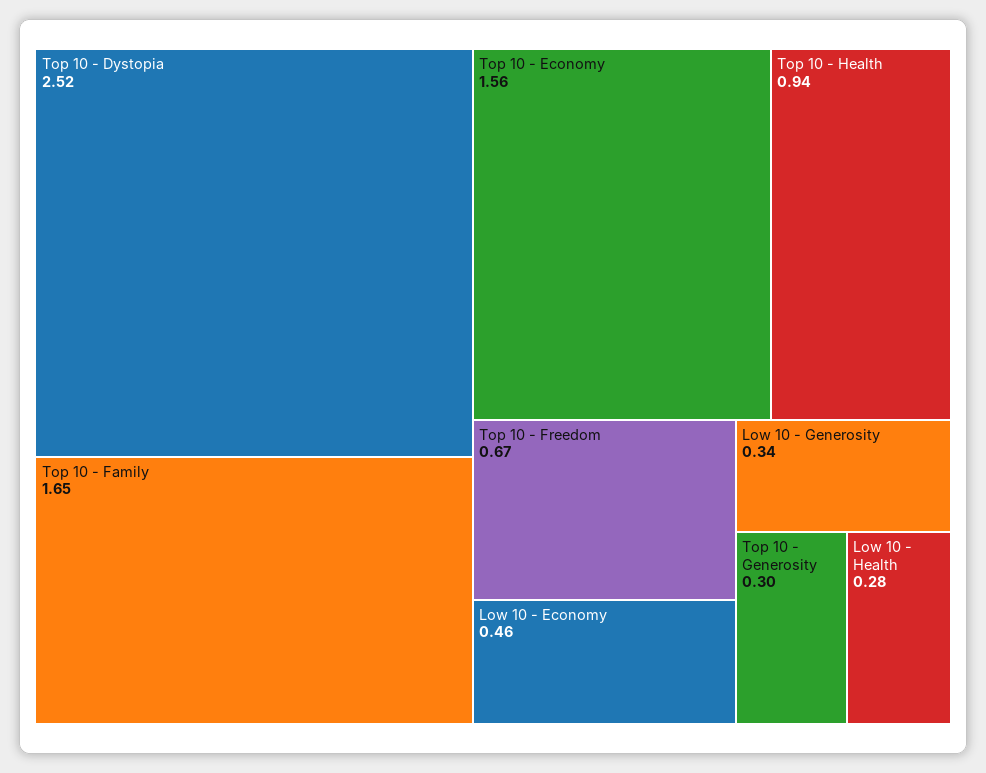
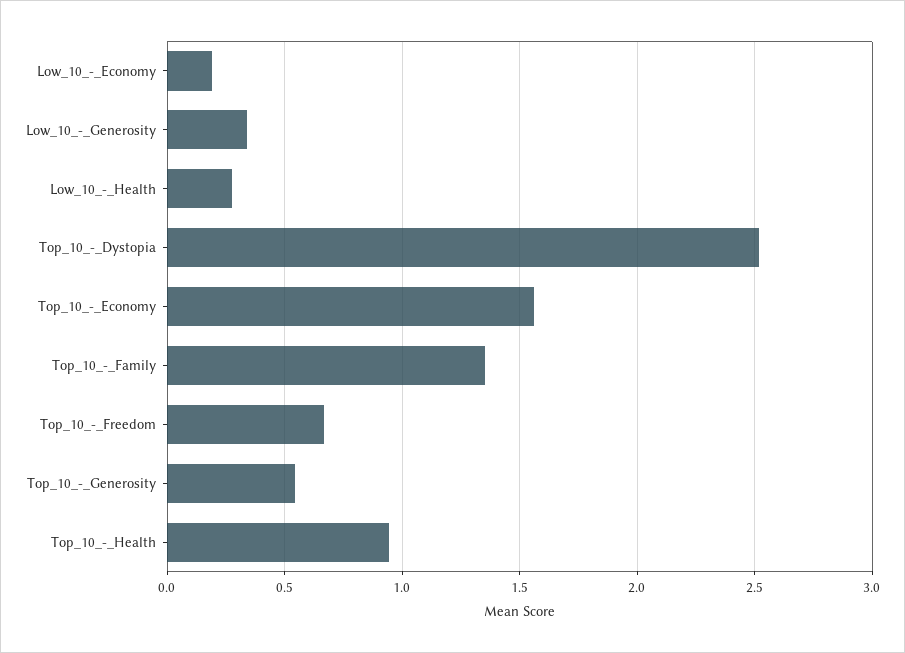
Top 10 - Family: 1.65 -> 1.35
Low 10 - Economy: 0.46 -> 0.2
Top 10 - Generosity: 0.3 -> 0.55

